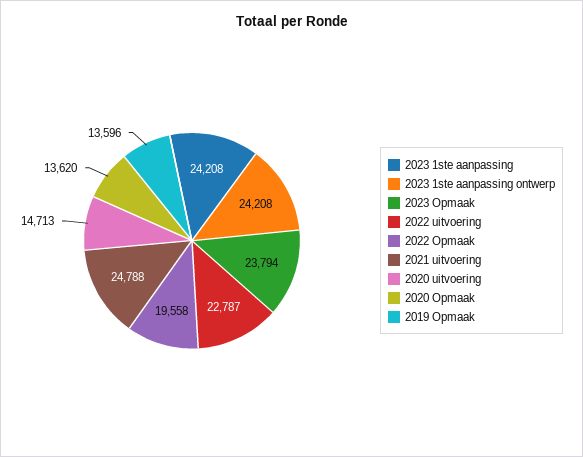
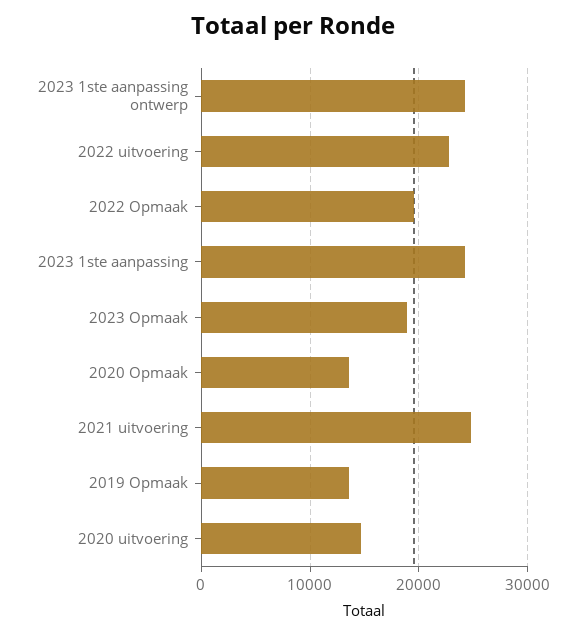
2023 Opmaak: 23794 -> 19000

